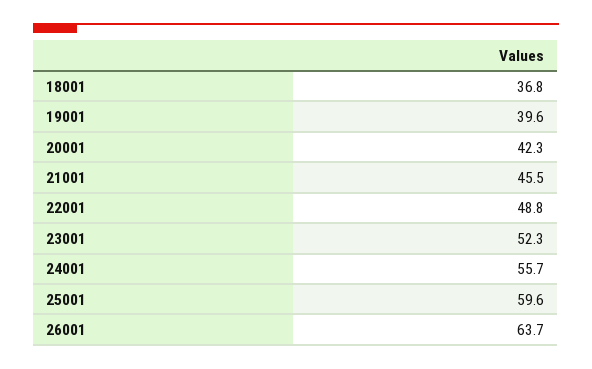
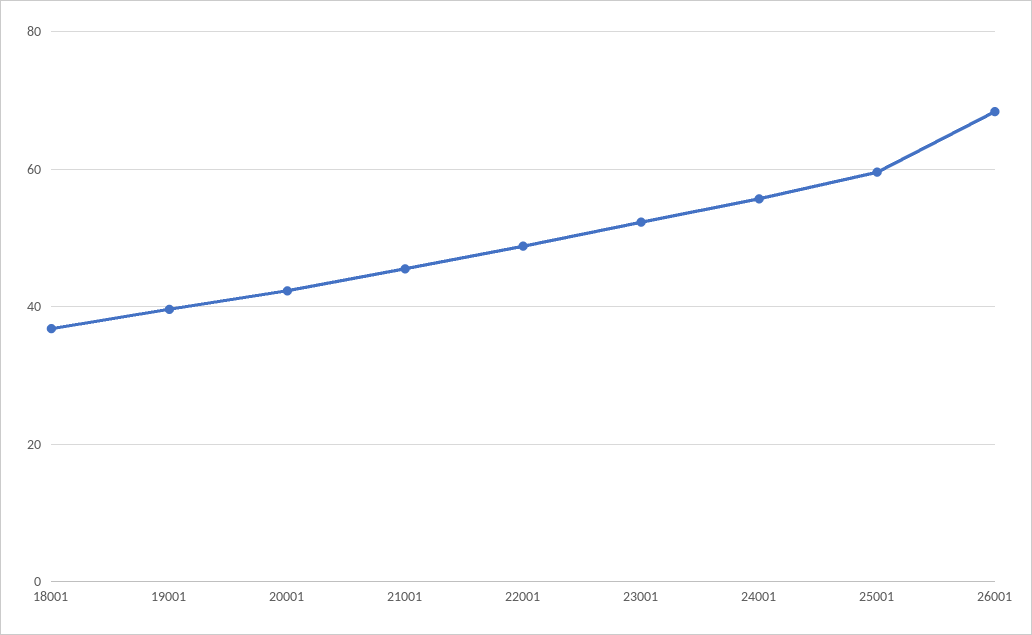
26001: 63.7 -> 68

